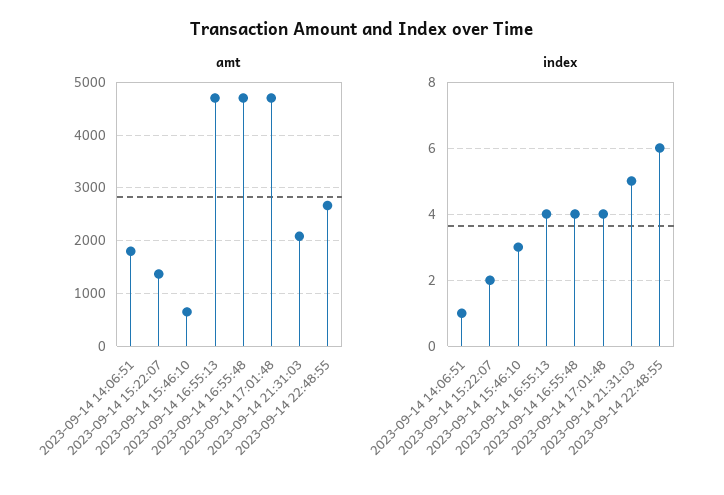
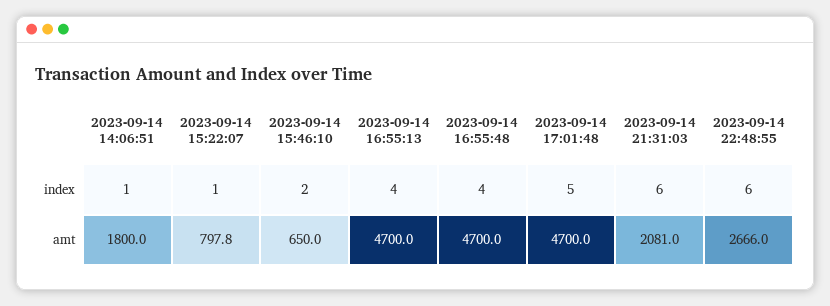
amt, 2023-09-14 15:22:07: 1400 -> 797.8
index, 2023-09-14 15:22:07: 2 -> 1
index, 2023-09-14 15:46:10: 3 -> 2
index, 2023-09-14 17:01:48: 4 -> 5
index, 2023-09-14 21:31:03: 5 -> 6

